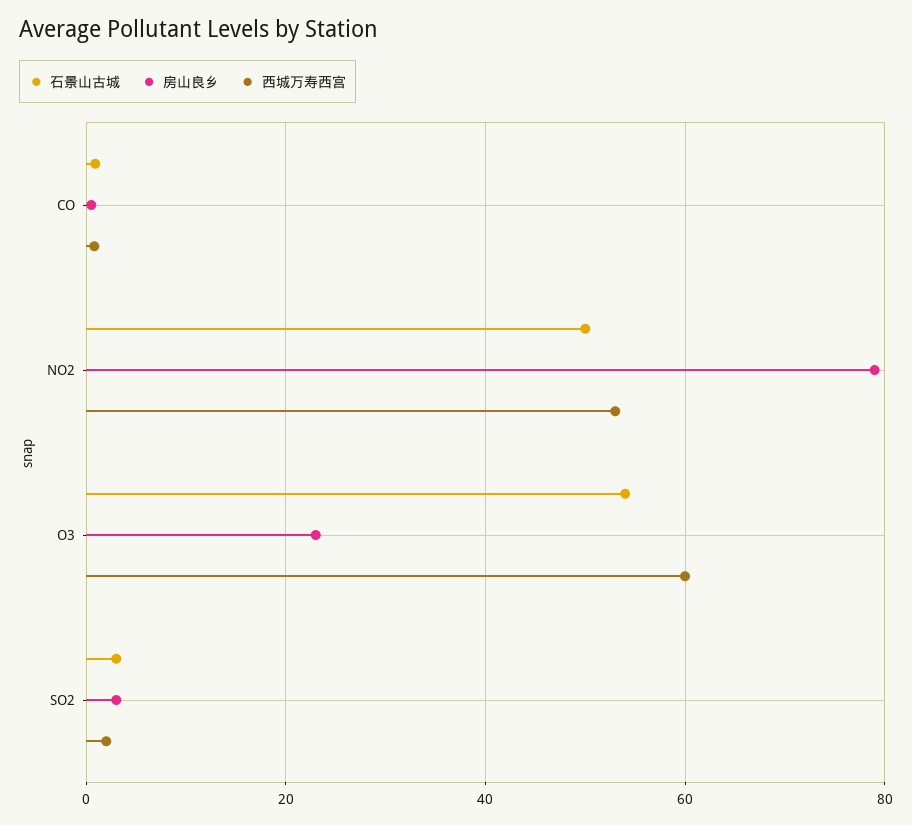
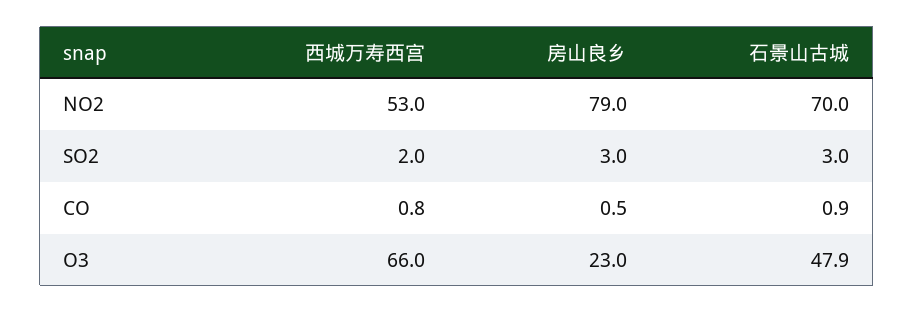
石景山古城, NO2: 50 -> 70
石景山古城, O3: 54 -> 47.9
西城万寿西宫, O3: 60 -> 66

